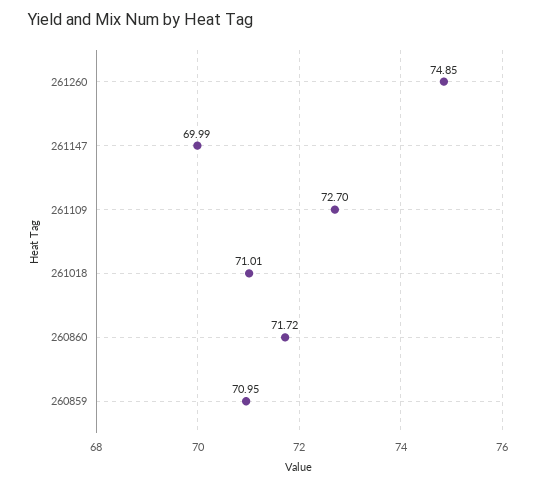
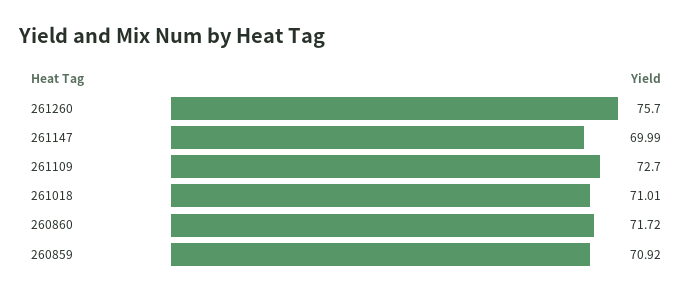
261260: 74.85 -> 75.7
260859: 70.95 -> 70.92

